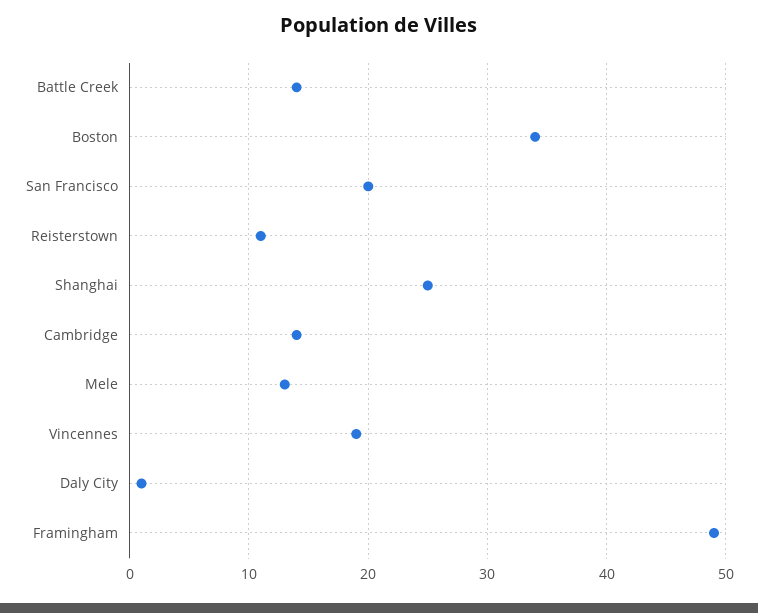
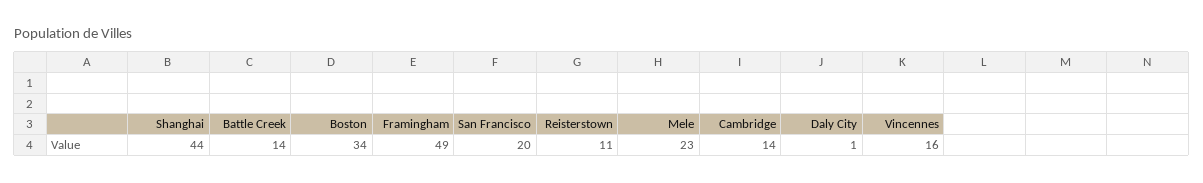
Shanghai: 25 -> 44
Mele: 13 -> 23
Vincennes: 19 -> 16

